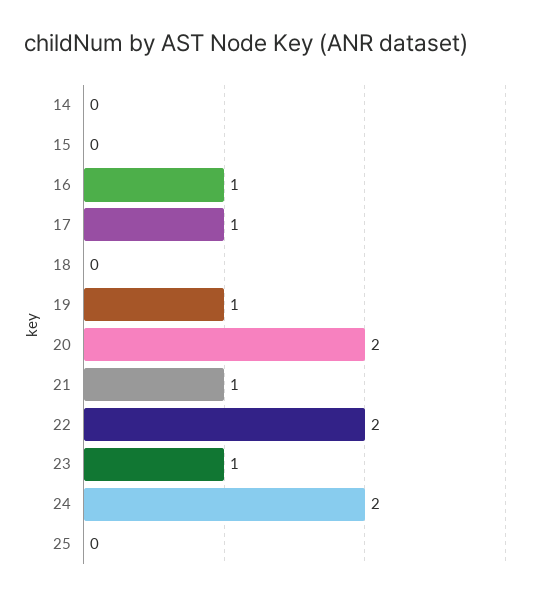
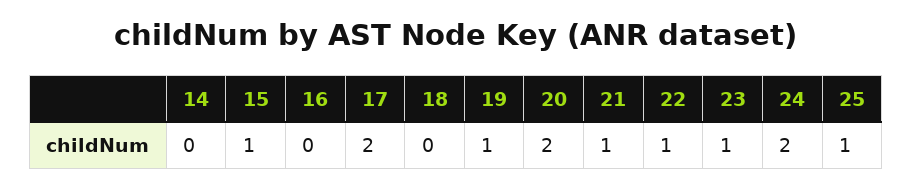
15: 0 -> 1
16: 1 -> 0
17: 1 -> 2
22: 2 -> 1
25: 0 -> 1

